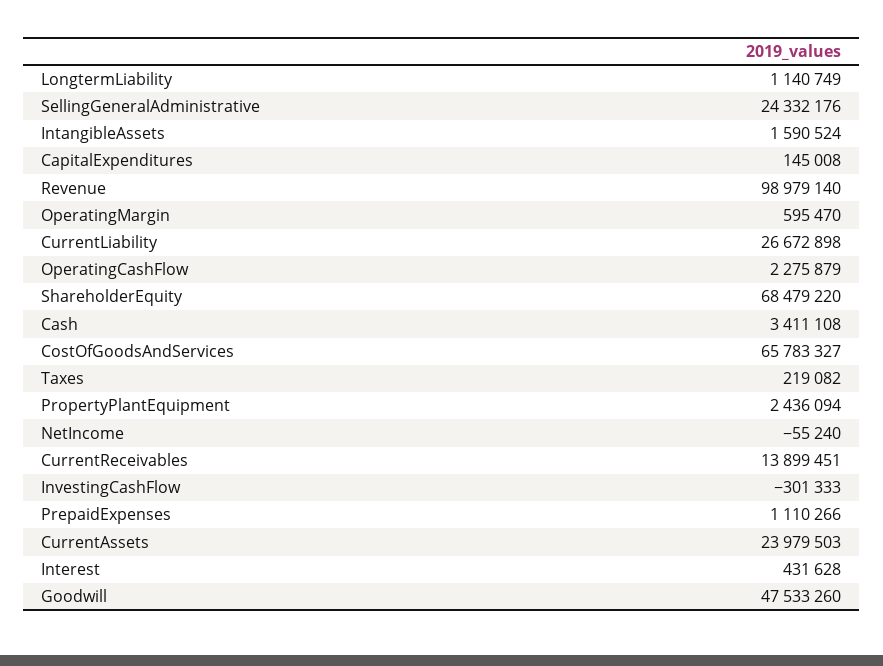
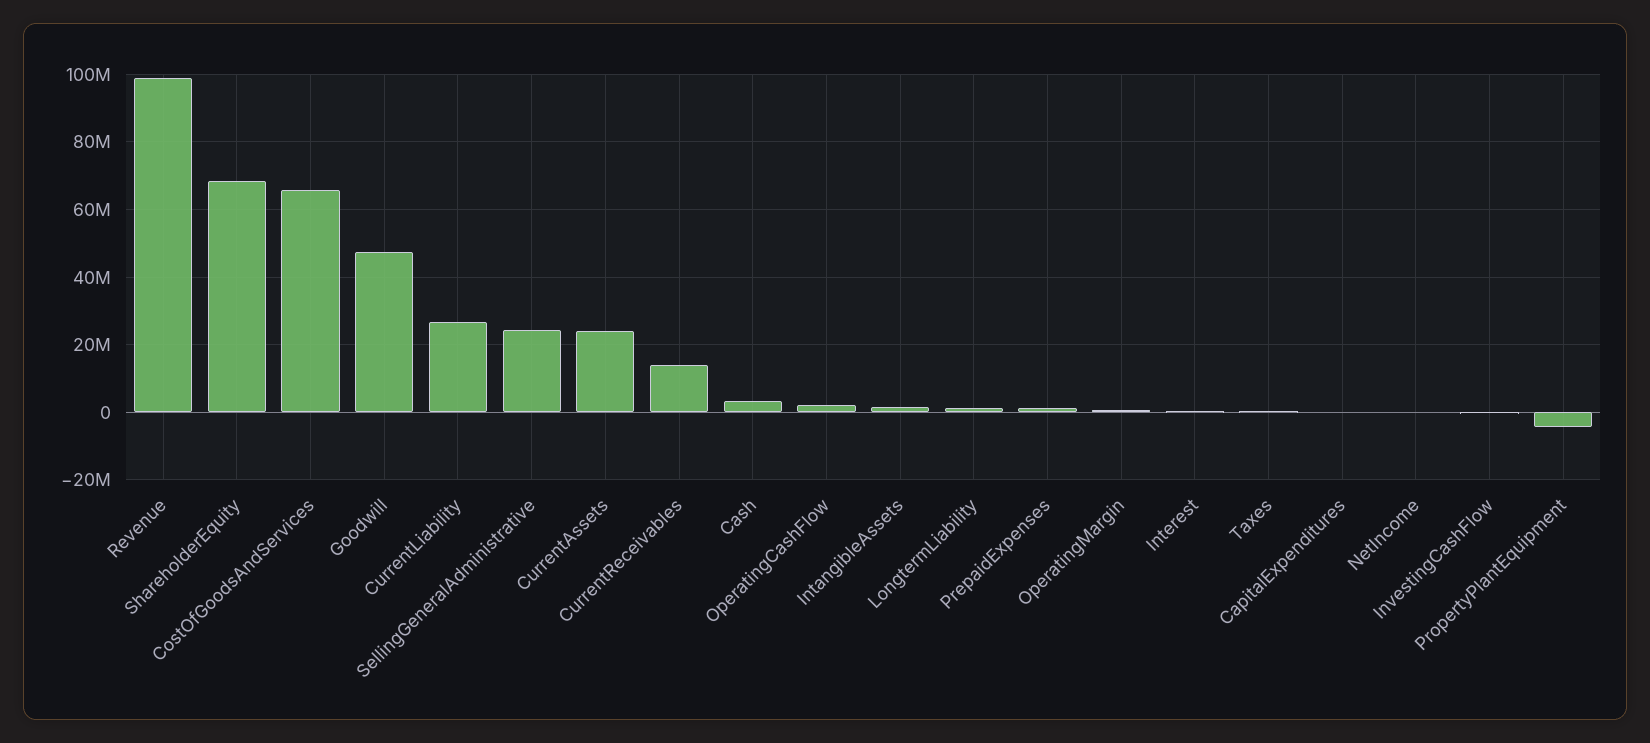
PropertyPlantEquipment: 2436094 -> -4000000

